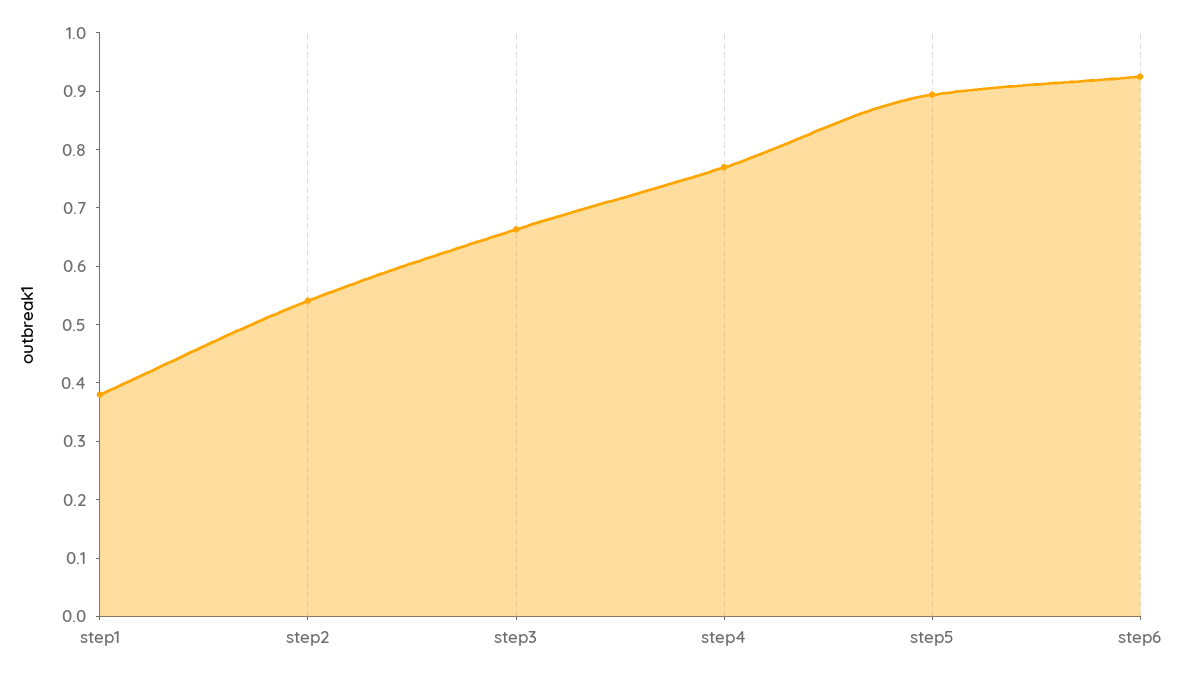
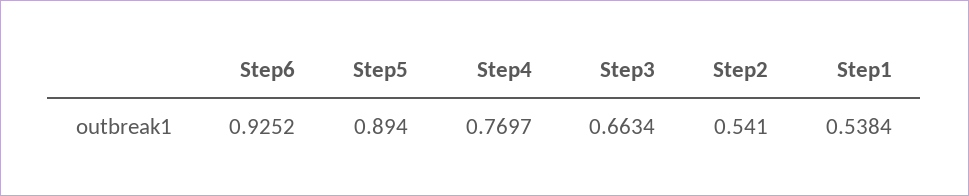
step1: 0.38 -> 0.5384

